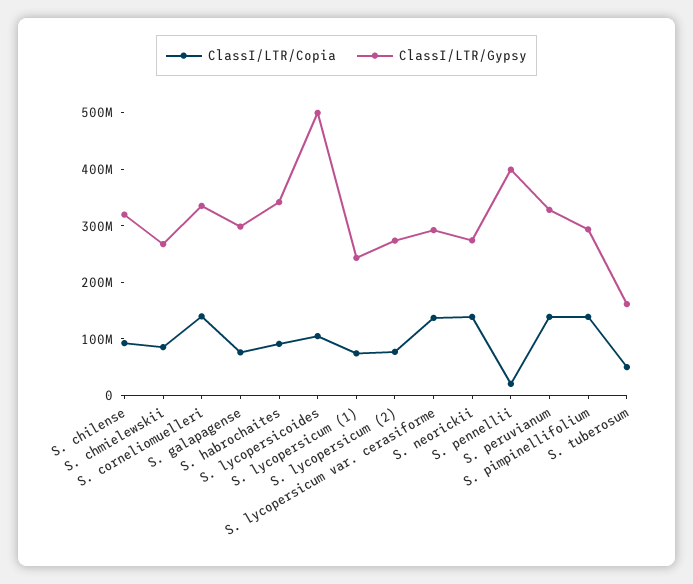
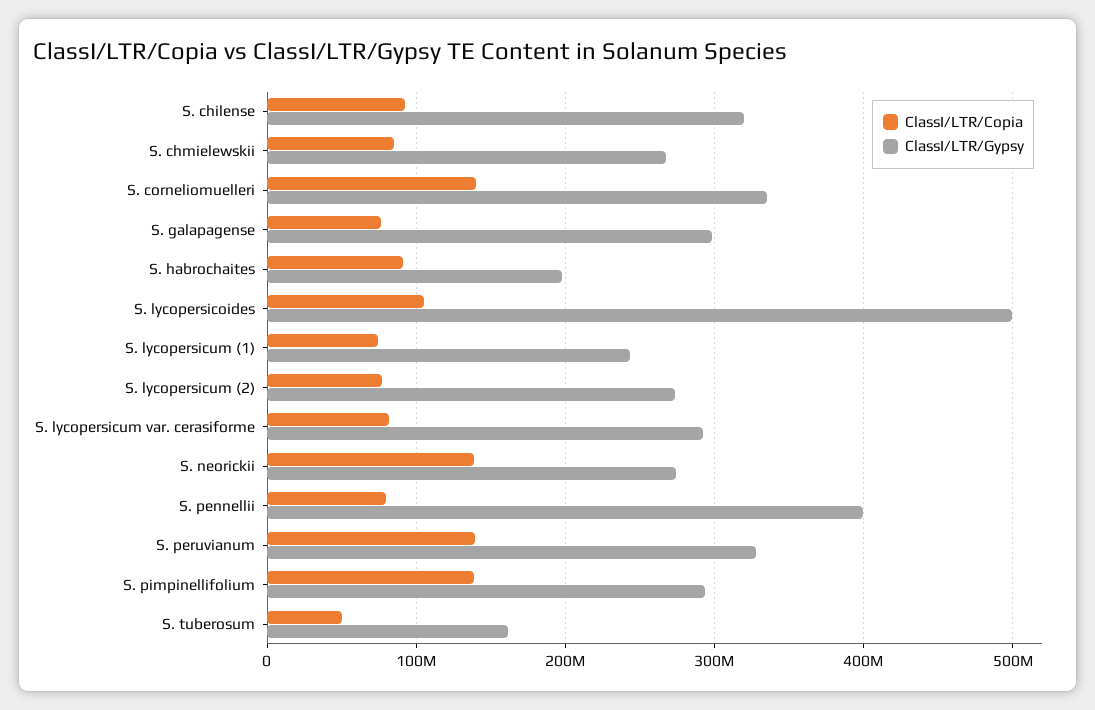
ClassI/LTR/Gypsy, S. habrochaites: 340000000 -> 200000000
ClassI/LTR/Copia, S. lycopersicum var. cerasiforme: 140000000 -> 80000000
ClassI/LTR/Copia, S. pennellii: 20000000 -> 80000000

